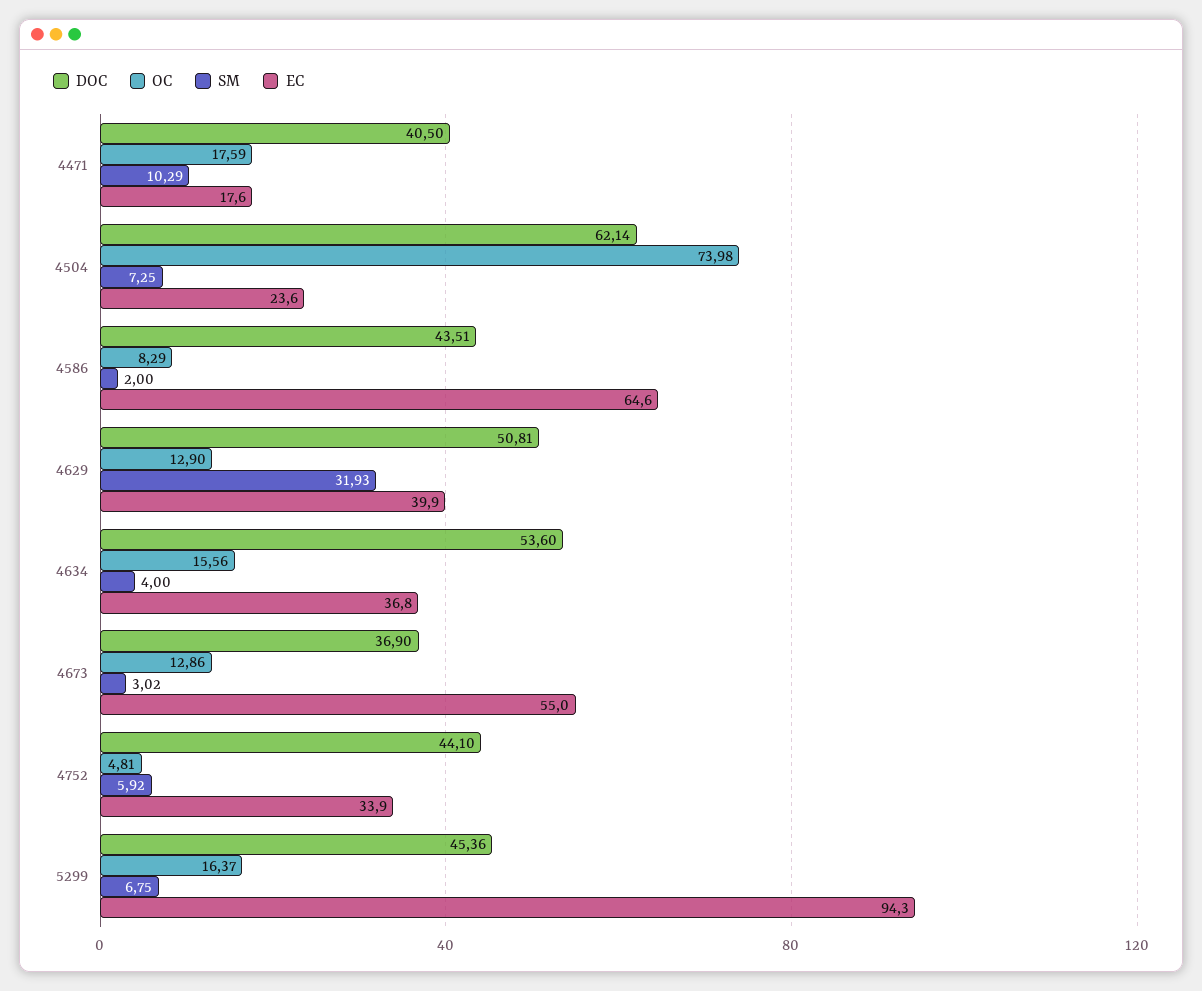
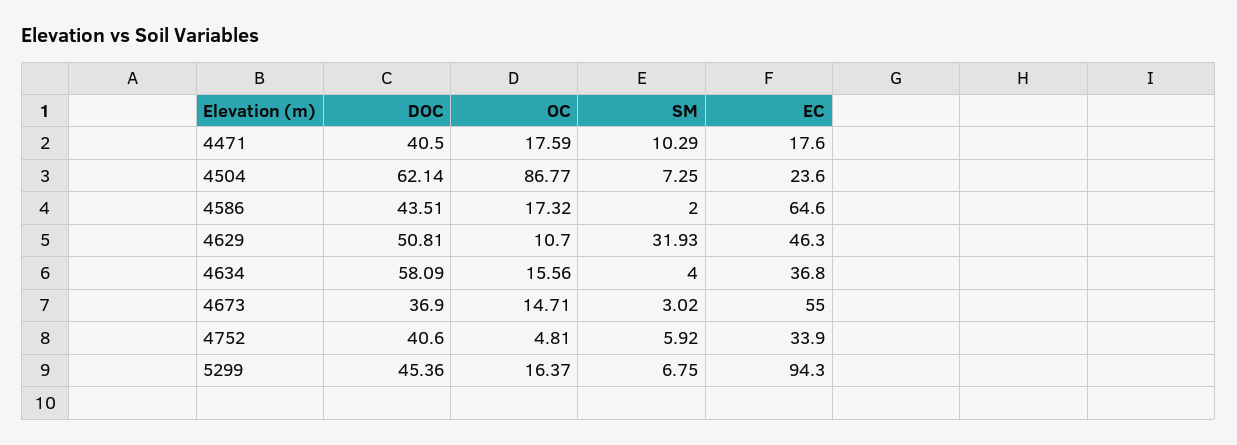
OC, 4504: 73.98 -> 86.77
OC, 4586: 8.29 -> 17.32
OC, 4629: 12.9 -> 10.7
EC, 4629: 39.9 -> 46.3
DOC, 4634: 53.6 -> 58.09
OC, 4673: 12.86 -> 14.71
DOC, 4752: 44.1 -> 40.6

